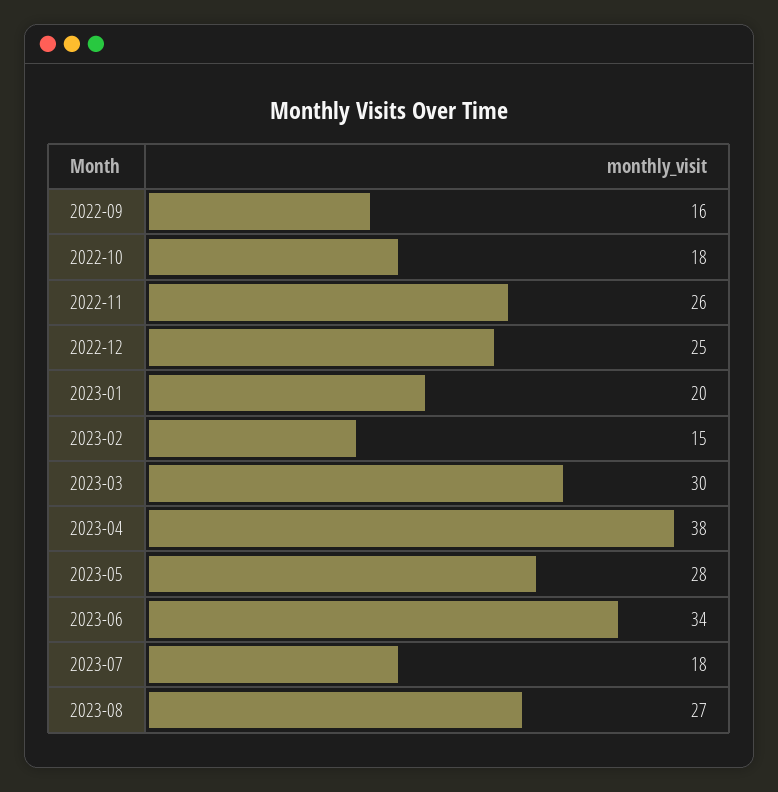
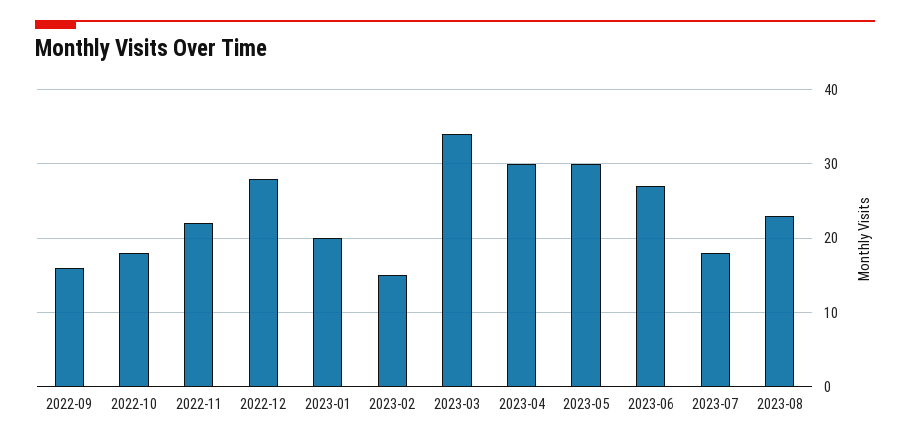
2022-11: 26 -> 22
2022-12: 25 -> 28
2023-03: 30 -> 34
2023-04: 38 -> 30
2023-05: 28 -> 30
2023-06: 34 -> 27
2023-08: 27 -> 23

